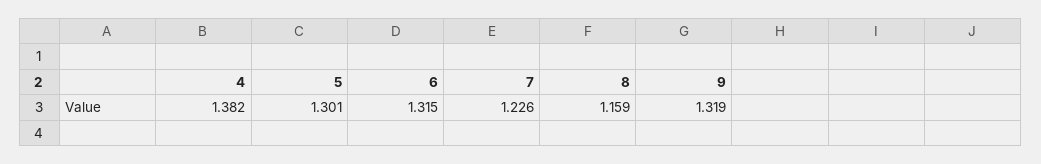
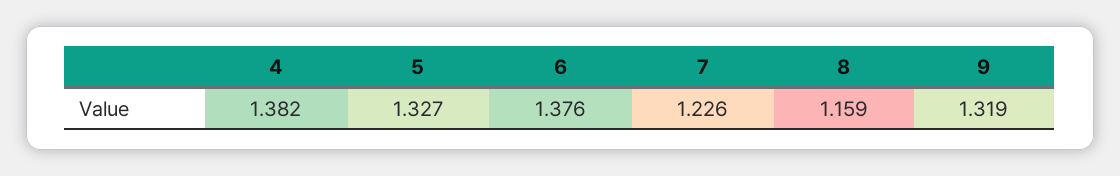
5: 1.301 -> 1.327
6: 1.315 -> 1.376

